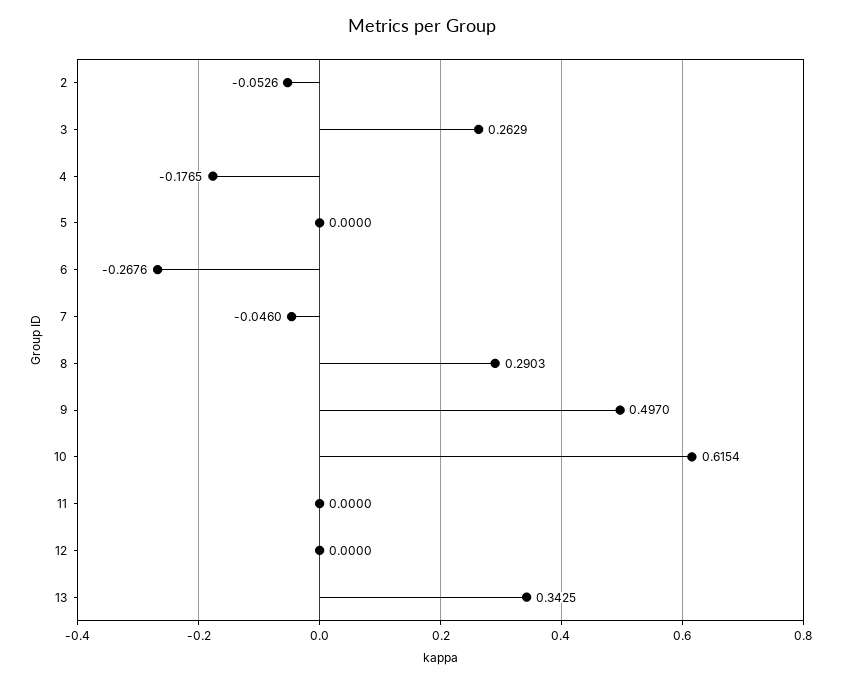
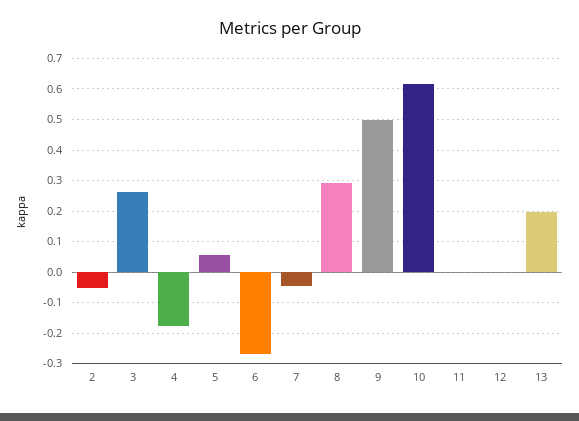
5: 0 -> 0.06
13: 0.3425 -> 0.2

